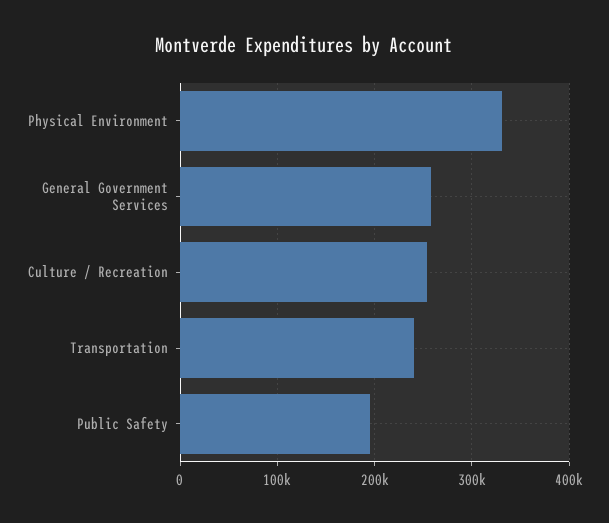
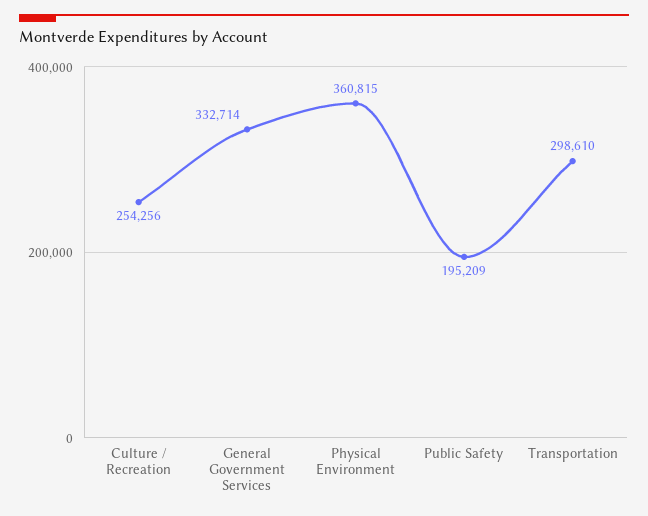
Physical Environment: 330000 -> 360815
General Government Services: 260000 -> 332714
Transportation: 240000 -> 298610

